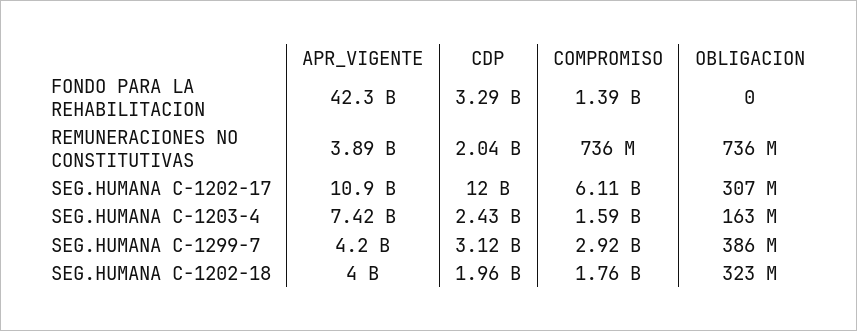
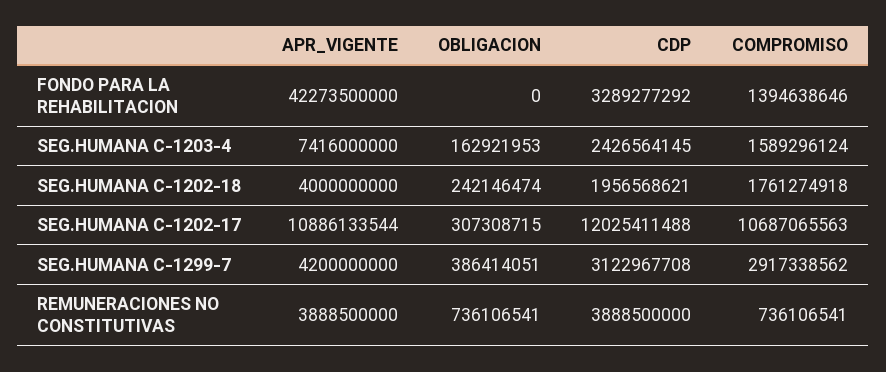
CDP, REMUNERACIONES NO CONSTITUTIVAS: 2040000000 -> 3888500000
COMPROMISO, SEG.HUMANA C-1202-17: 6110000000 -> 10687065563
OBLIGACION, SEG.HUMANA C-1202-18: 323000000 -> 242146474

